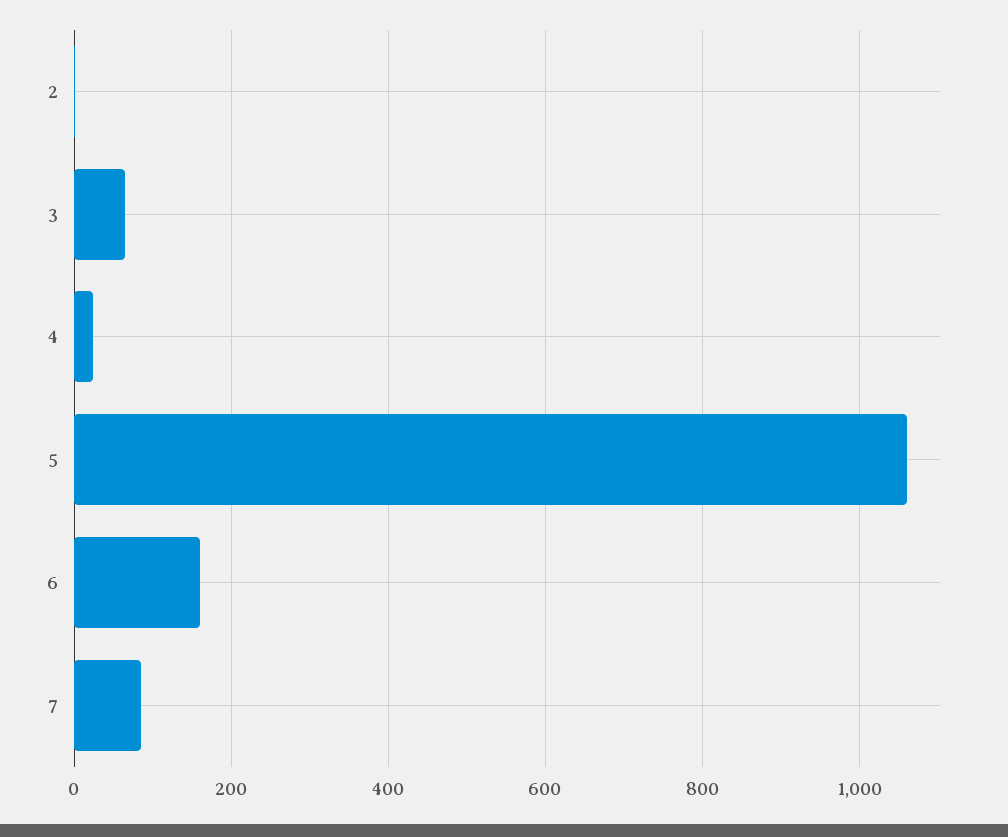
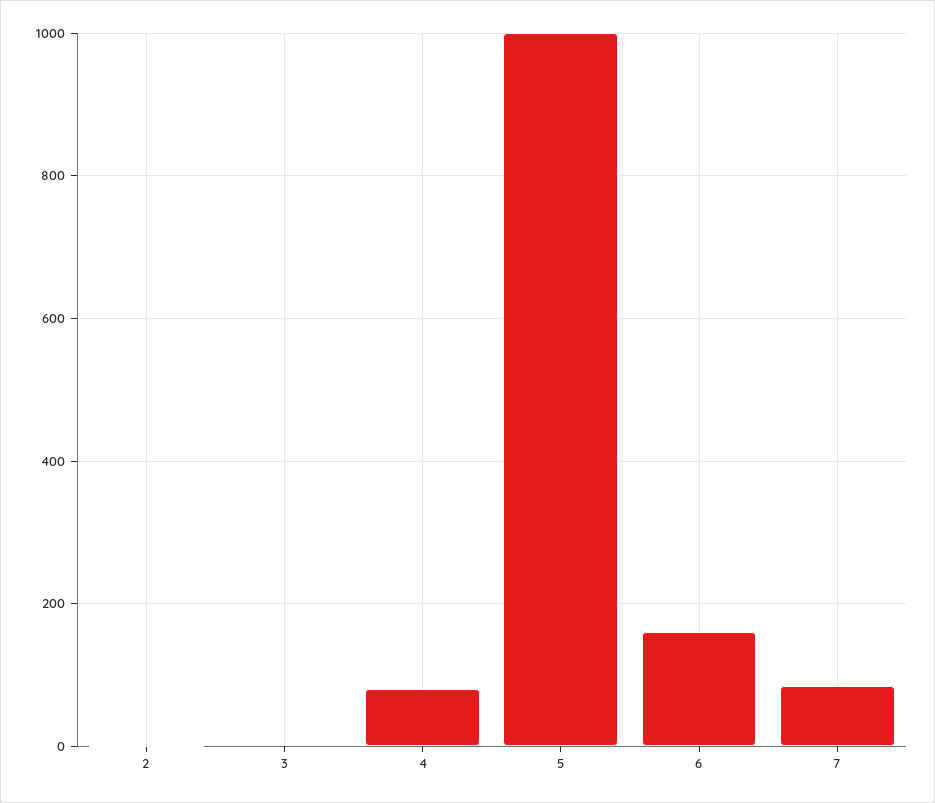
3: 60 -> 0
4: 20 -> 80
5: 1060 -> 1000

